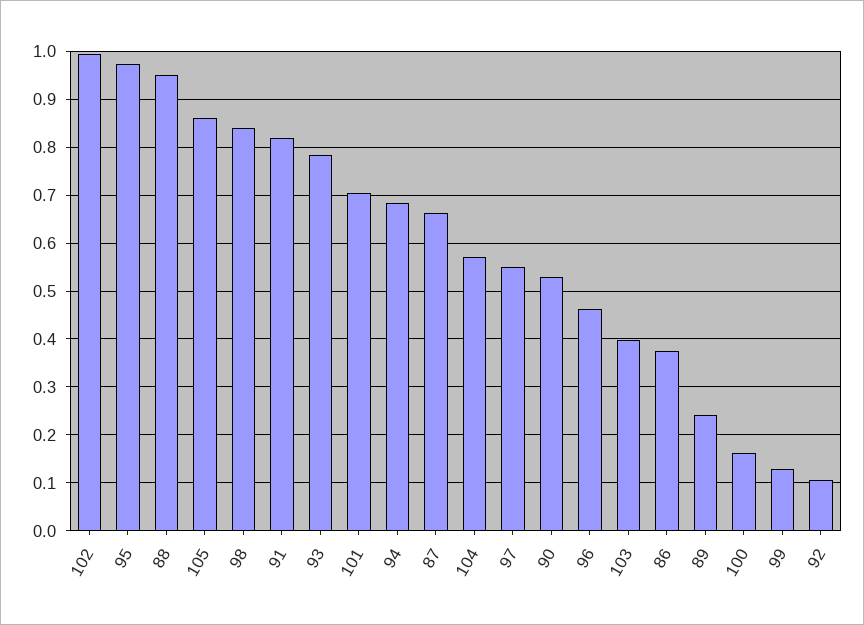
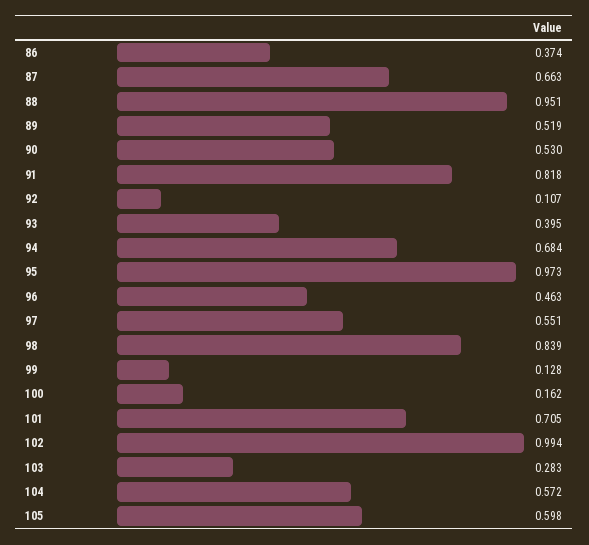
105: 0.86 -> 0.598
93: 0.78 -> 0.395
103: 0.4 -> 0.283
89: 0.24 -> 0.519

